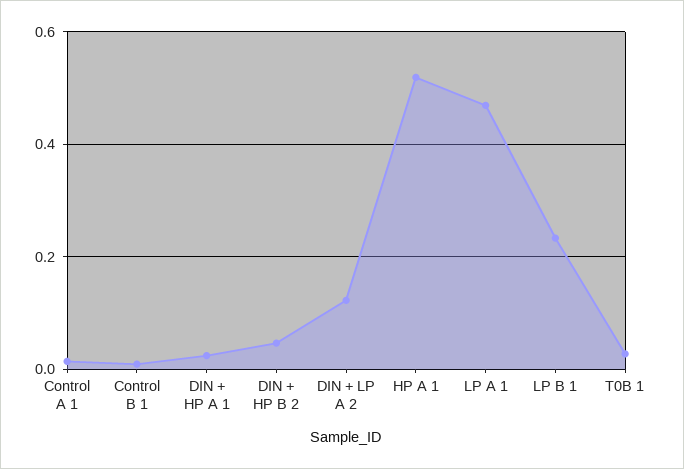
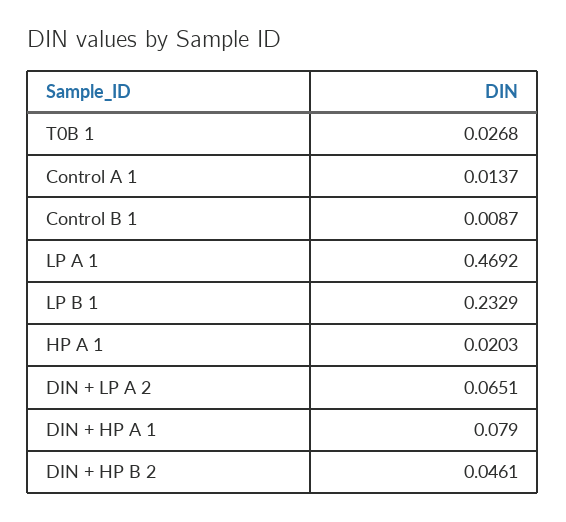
DIN + HP A 1: 0.02 -> 0.079
DIN + LP A 2: 0.12 -> 0.0651
HP A 1: 0.52 -> 0.0203

